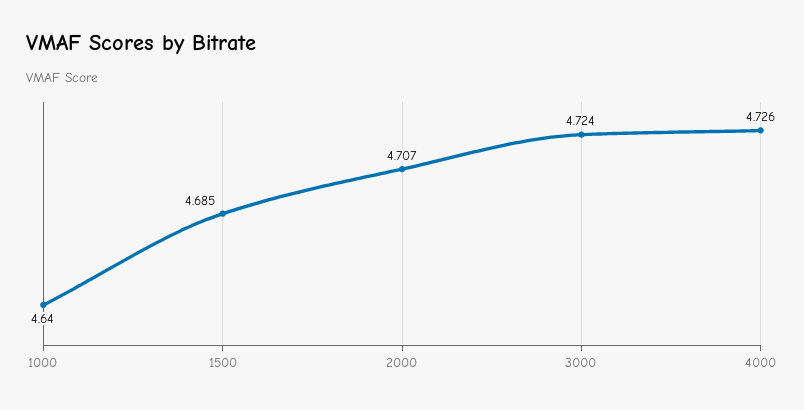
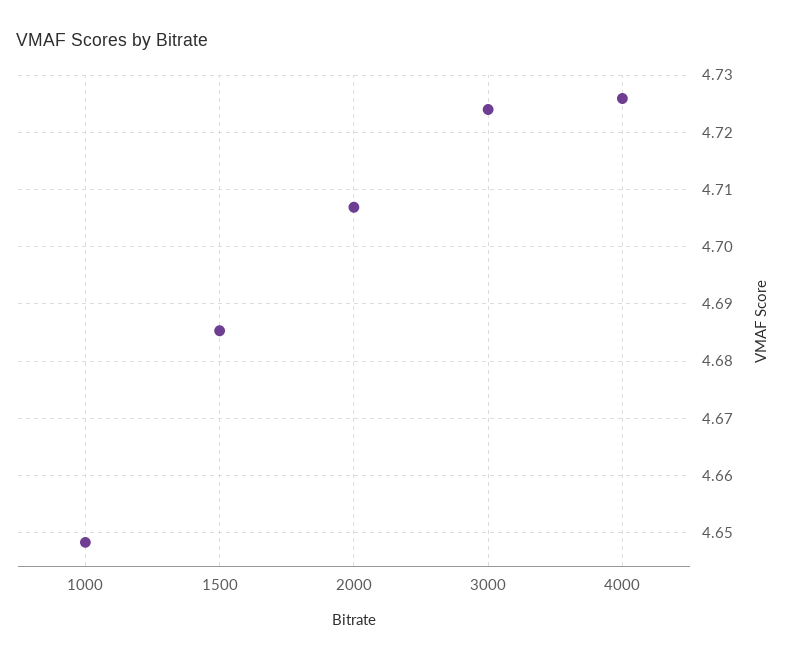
1000: 4.64 -> 4.648

